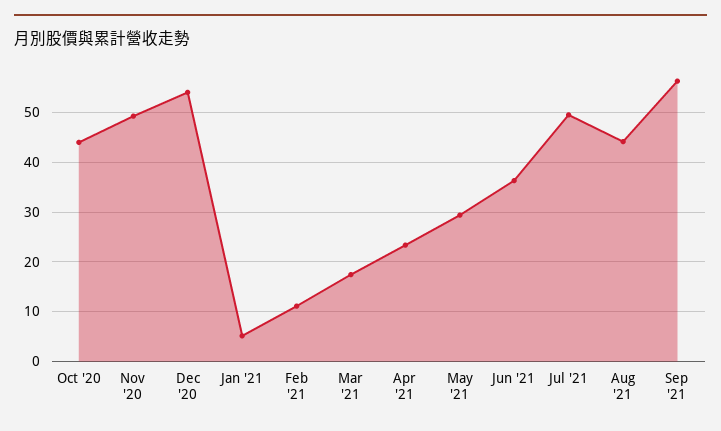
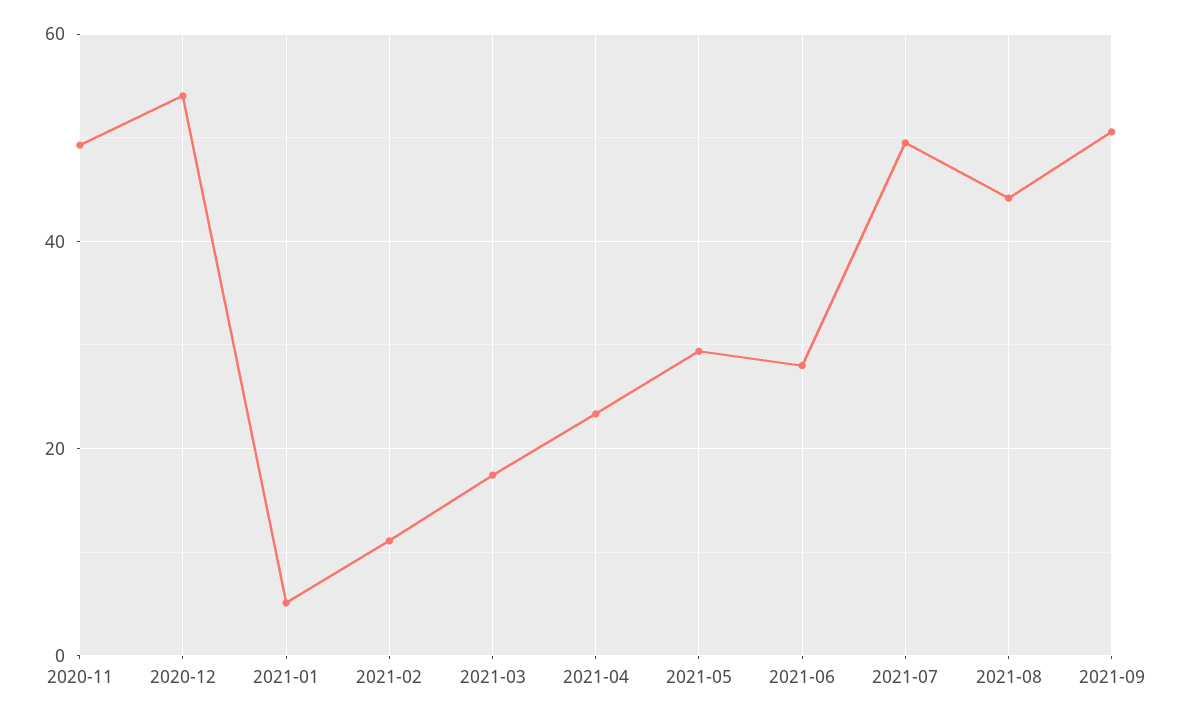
Oct '20: 44 -> none
Jun '21: 36 -> 28
Sep '21: 56 -> 50

